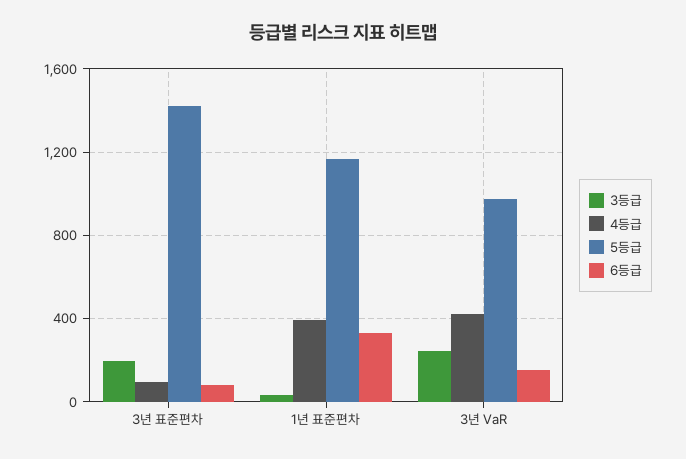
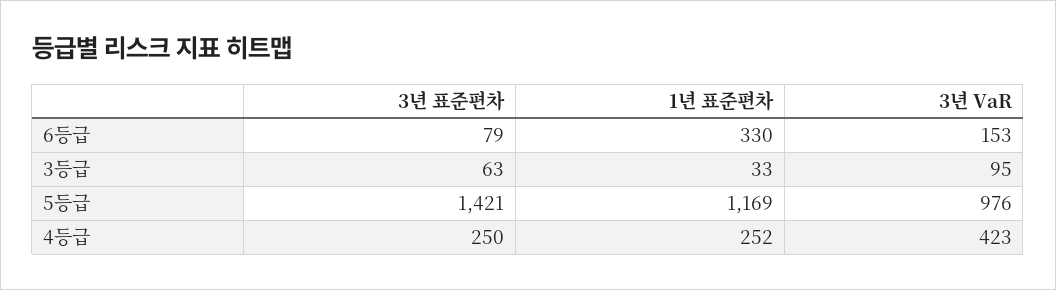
3등급, 3년 표준편차: 200 -> 63
4등급, 3년 표준편차: 100 -> 250
4등급, 1년 표준편차: 400 -> 252
3등급, 3년 VaR: 250 -> 95

